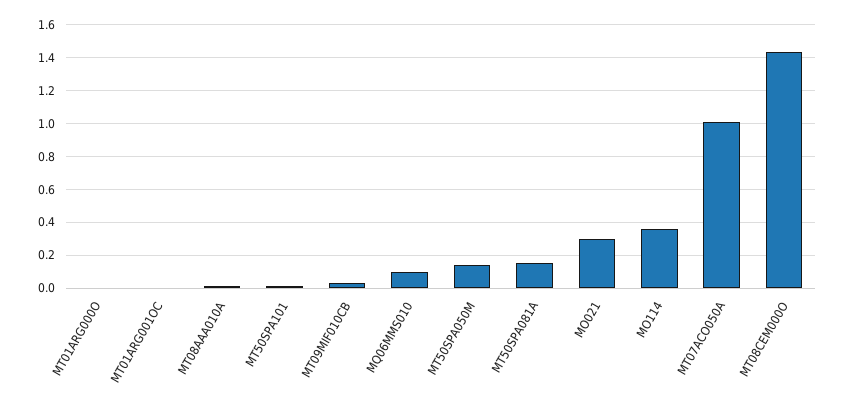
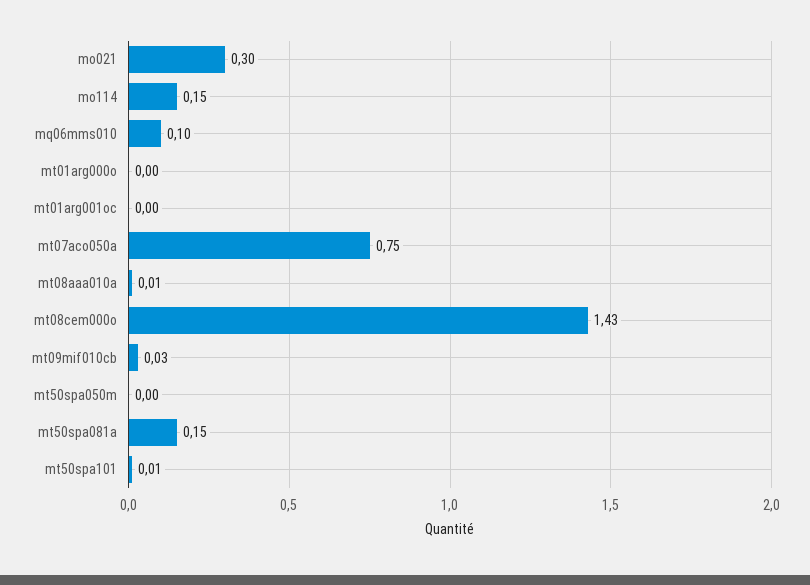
MT50SPA050M: 0.15 -> 0
MO114: 0.35 -> 0.15
MT07ACO050A: 1 -> 0.75

